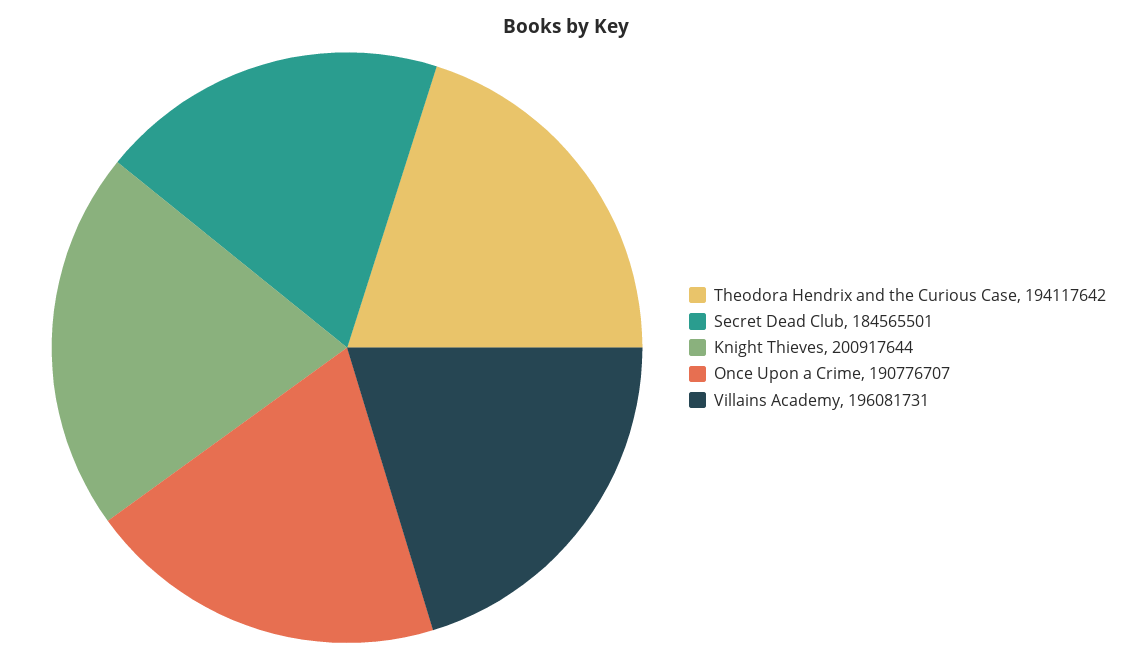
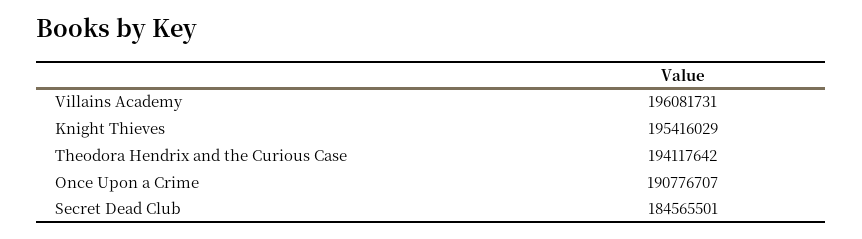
Knight Thieves: 200917644 -> 195416029

